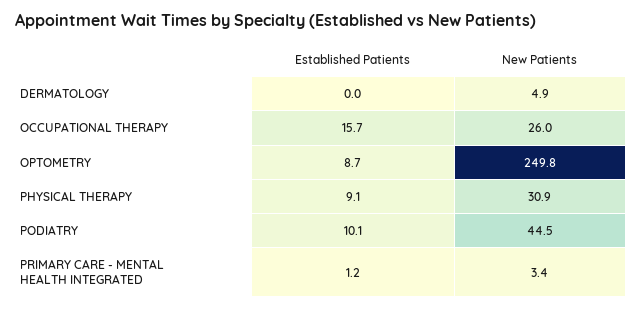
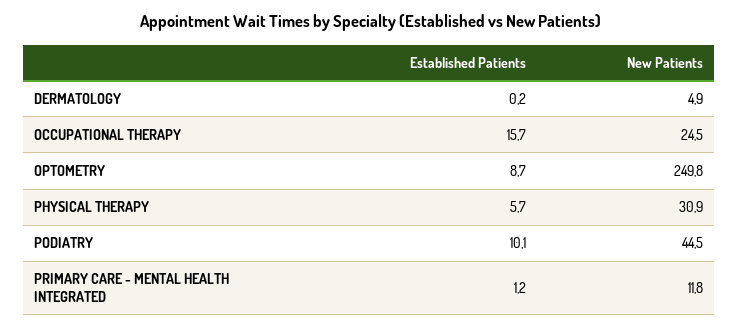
Established Patients, DERMATOLOGY: 0 -> 0.2
New Patients, OCCUPATIONAL THERAPY: 26 -> 24.5
Established Patients, PHYSICAL THERAPY: 9.1 -> 5.7
New Patients, PRIMARY CARE - MENTAL HEALTH INTEGRATED: 3.4 -> 11.8

